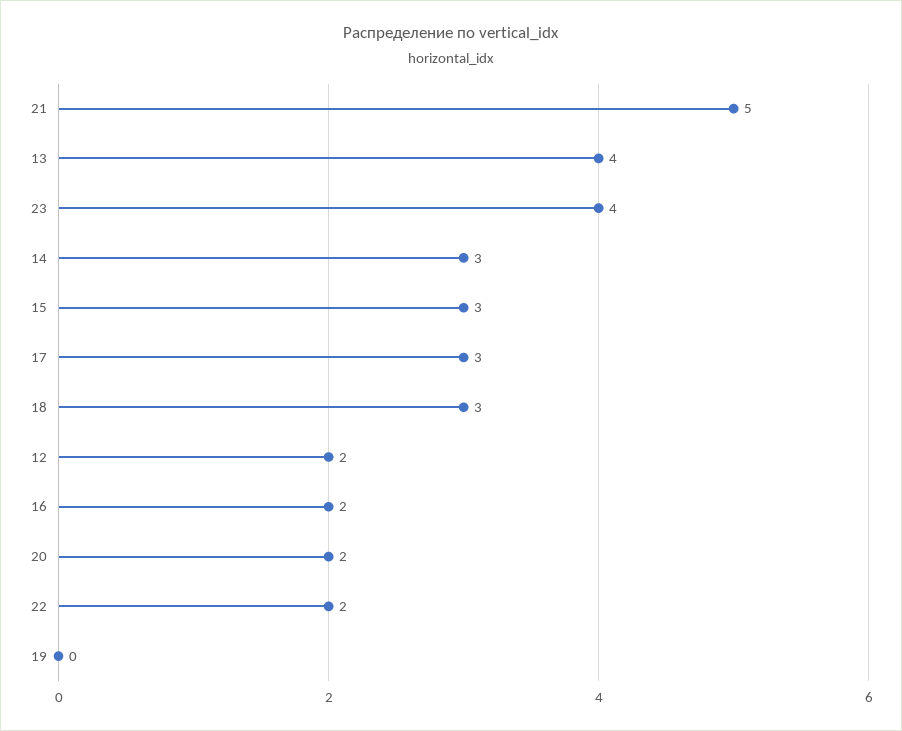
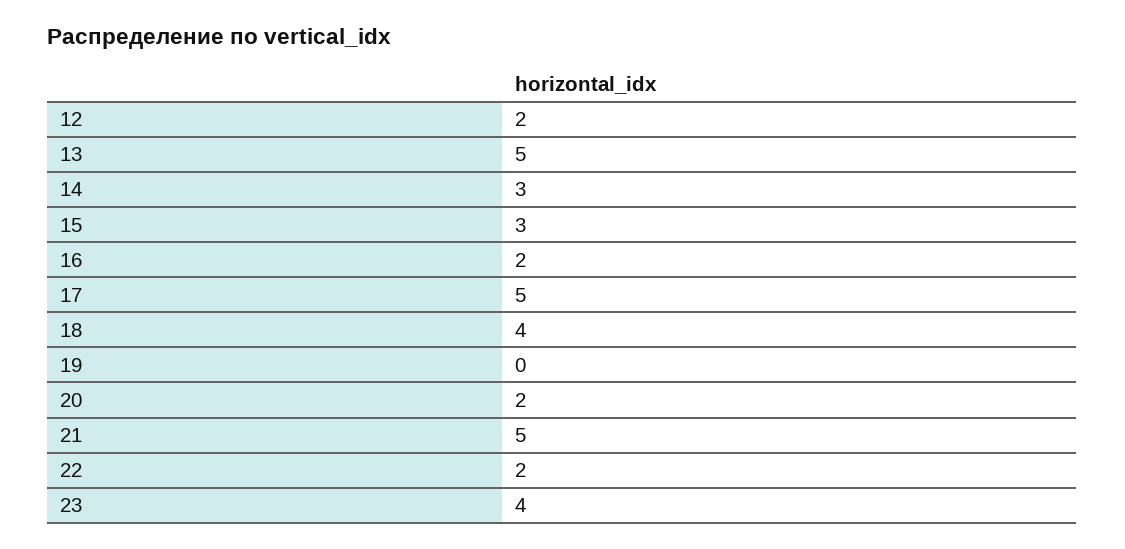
13: 4 -> 5
17: 3 -> 5
18: 3 -> 4

